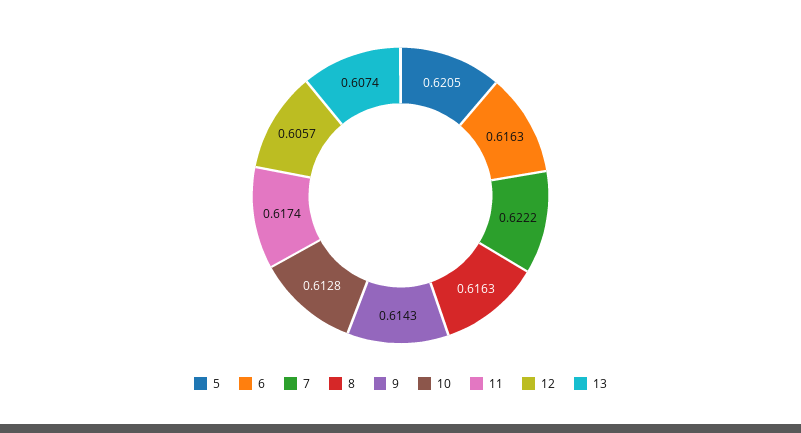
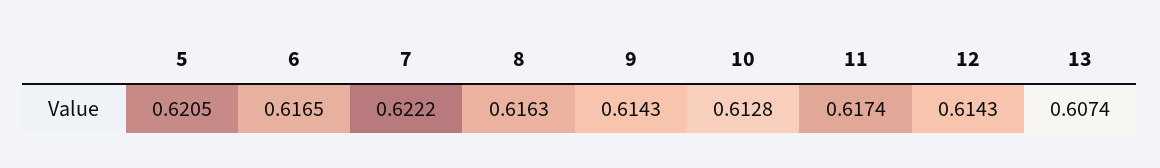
6: 0.6163 -> 0.6165
12: 0.6057 -> 0.6143

